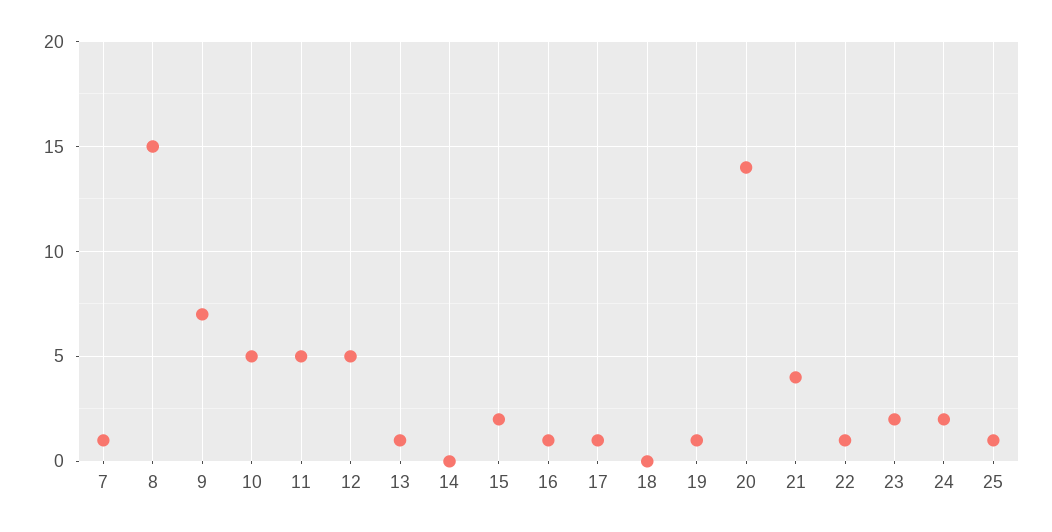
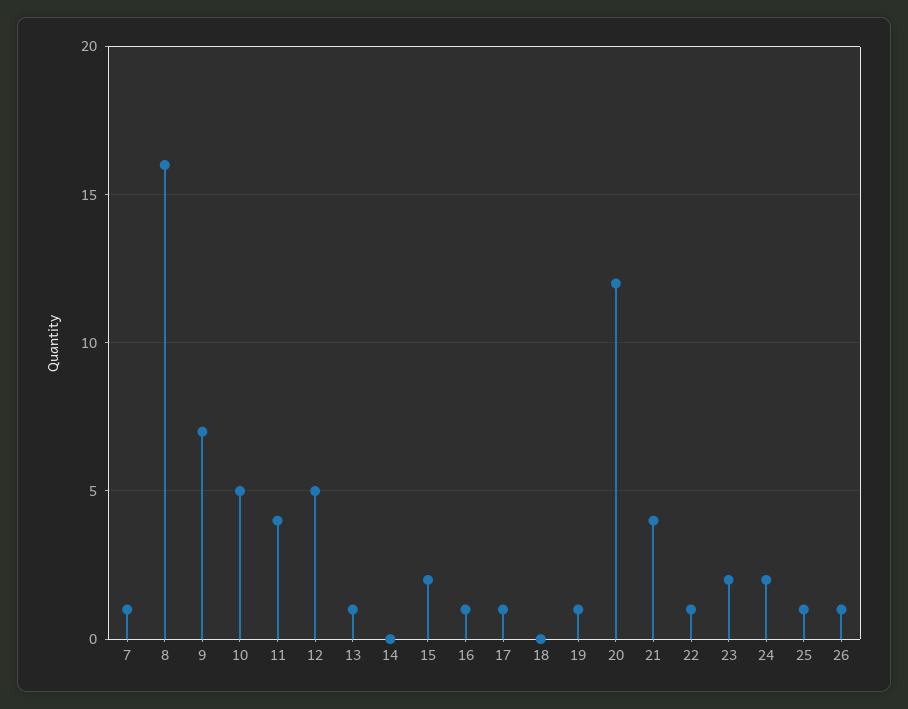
8: 15 -> 16
11: 5 -> 4
20: 14 -> 12
26: none -> 1

